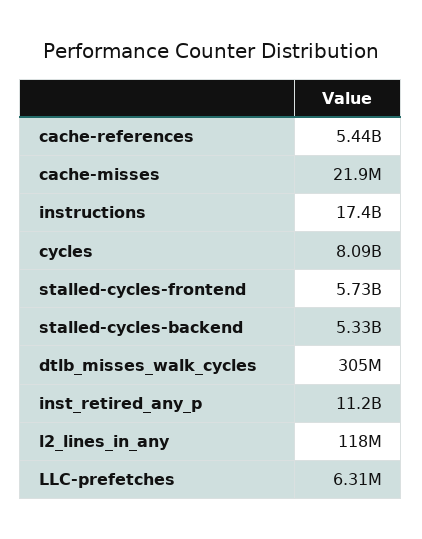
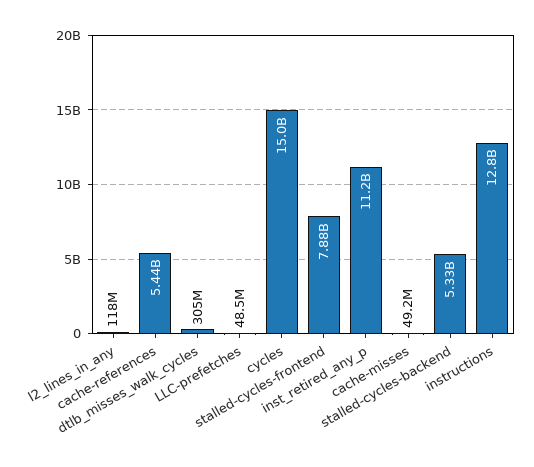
cache-misses: 21900000 -> 49200000
instructions: 17400000000 -> 12800000000
cycles: 8090000000 -> 15000000000
stalled-cycles-frontend: 5730000000 -> 7880000000
LLC-prefetches: 6310000 -> 48500000

